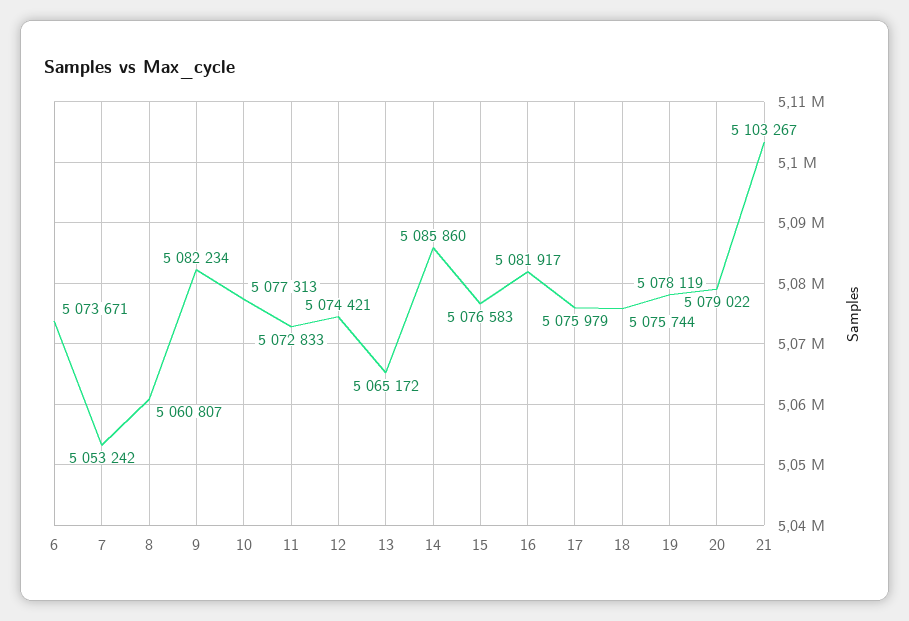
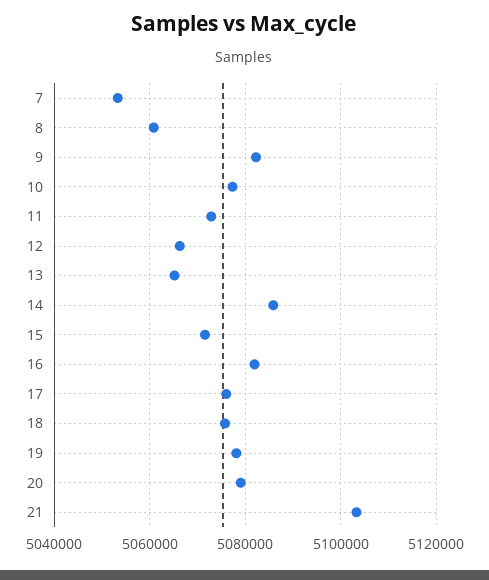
6: 5073671 -> none
12: 5074421 -> 5066000
15: 5076583 -> 5072000

